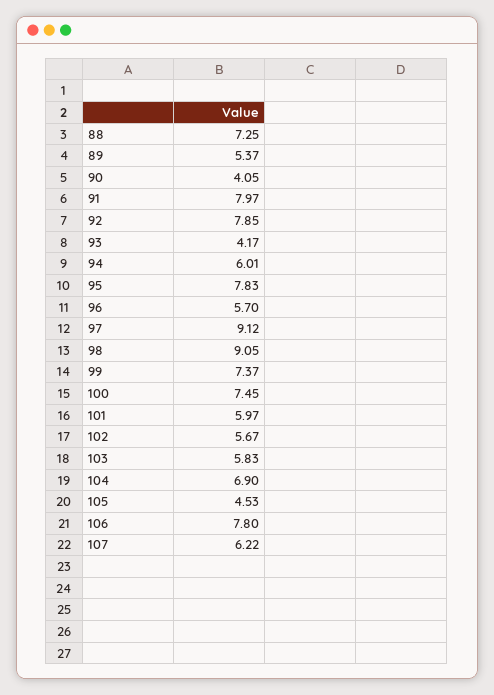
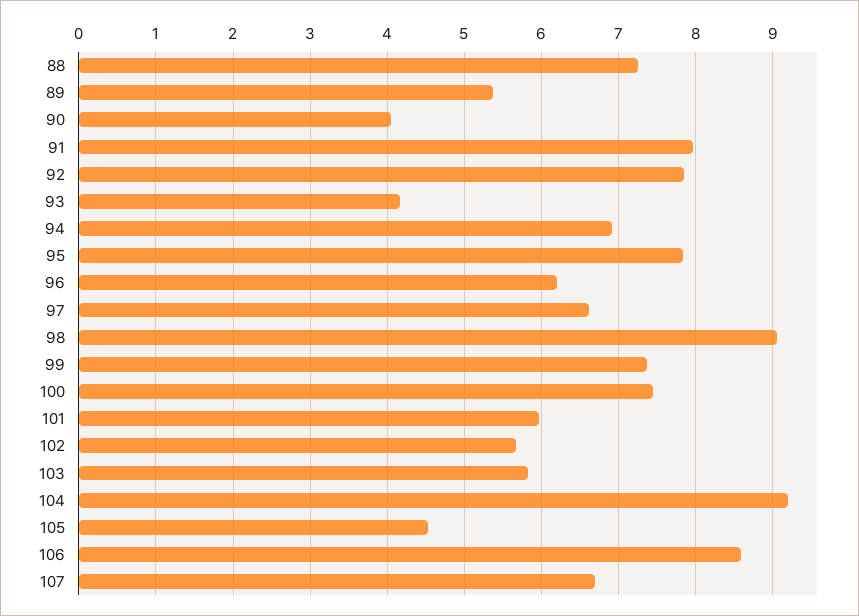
94: 6.01 -> 6.9
96: 5.7 -> 6.2
97: 9.12 -> 6.6
104: 6.9 -> 9.2
106: 7.8 -> 8.6
107: 6.22 -> 6.7

